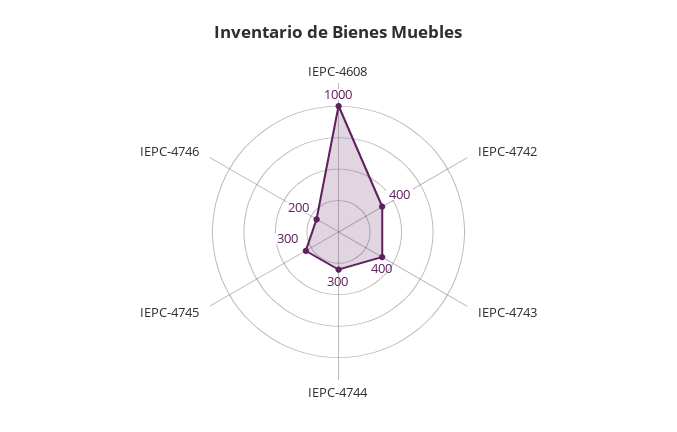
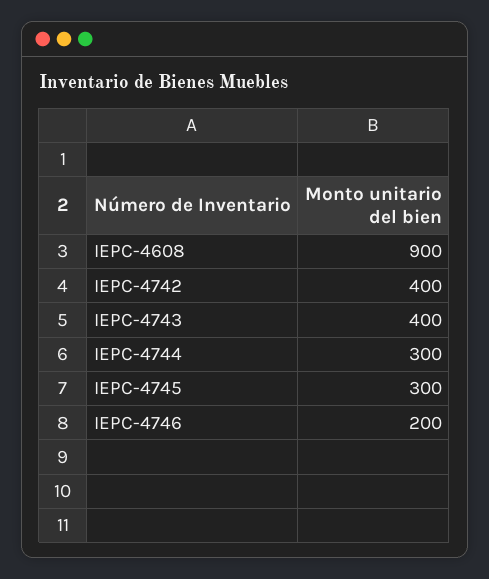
IEPC-4608: 1000 -> 900

